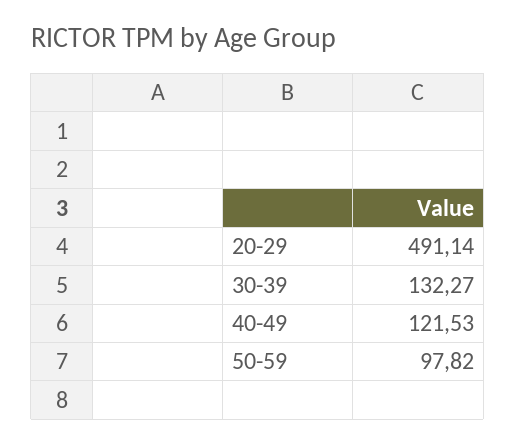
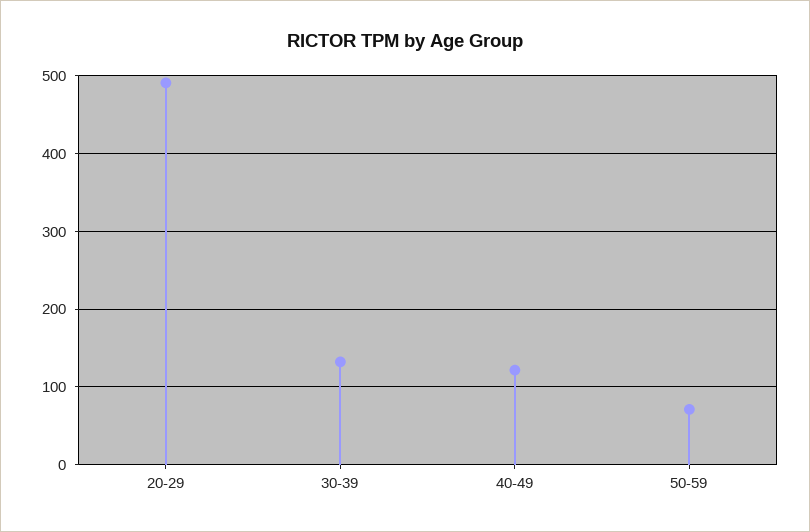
50-59: 97.82 -> 70

